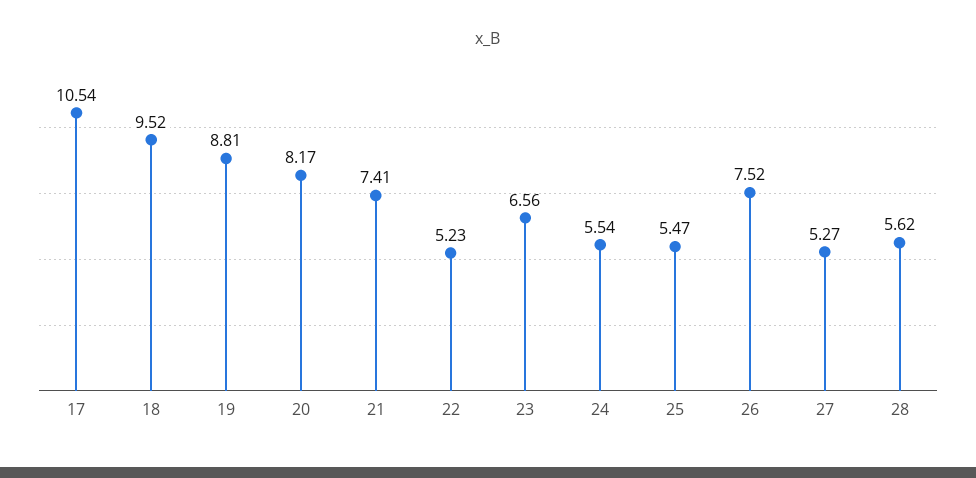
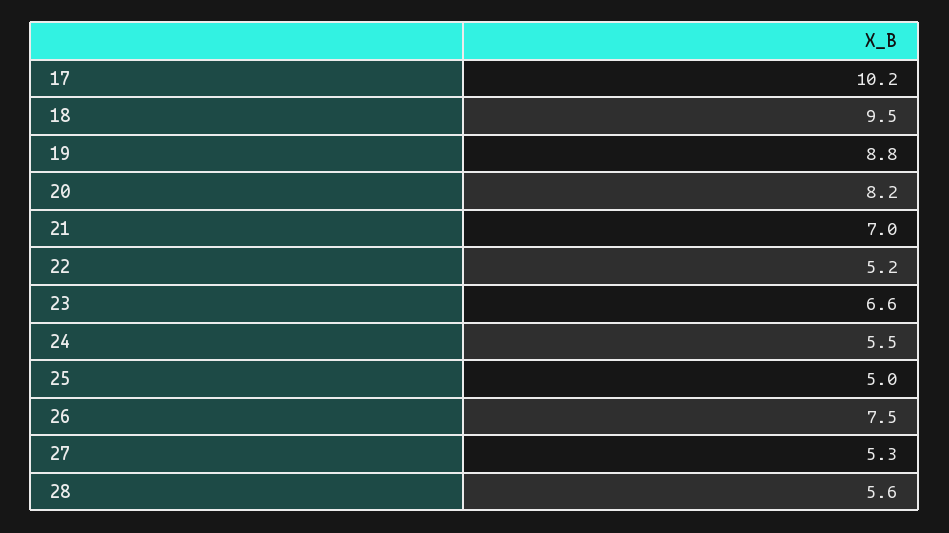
17: 10.54 -> 10.2
21: 7.41 -> 7
25: 5.47 -> 5

